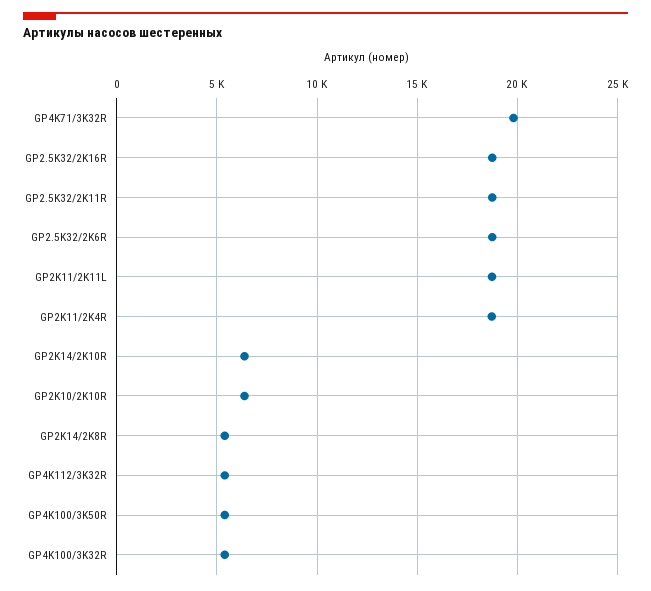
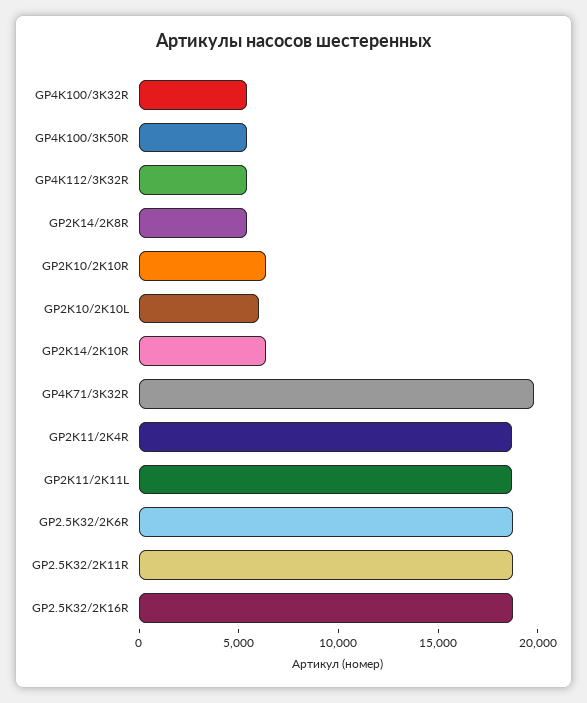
GP2K10/2K10L: none -> 6000

